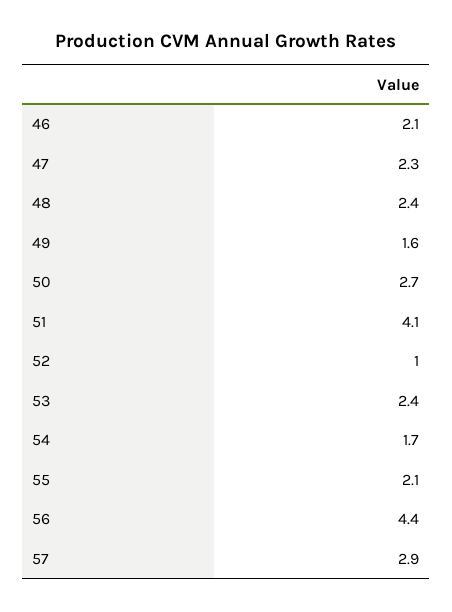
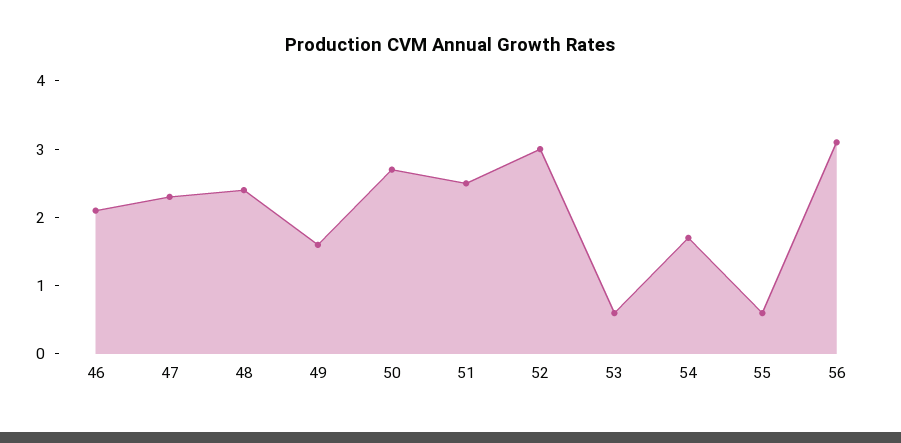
51: 4.1 -> 2.5
52: 1 -> 3
53: 2.4 -> 0.5
55: 2.1 -> 0.5
56: 4.4 -> 3
57: 2.9 -> none

